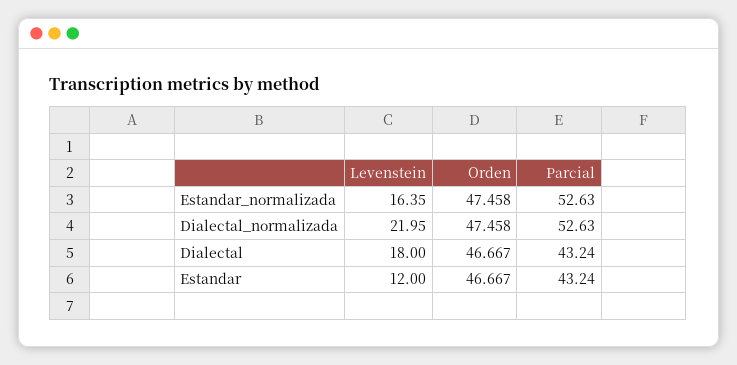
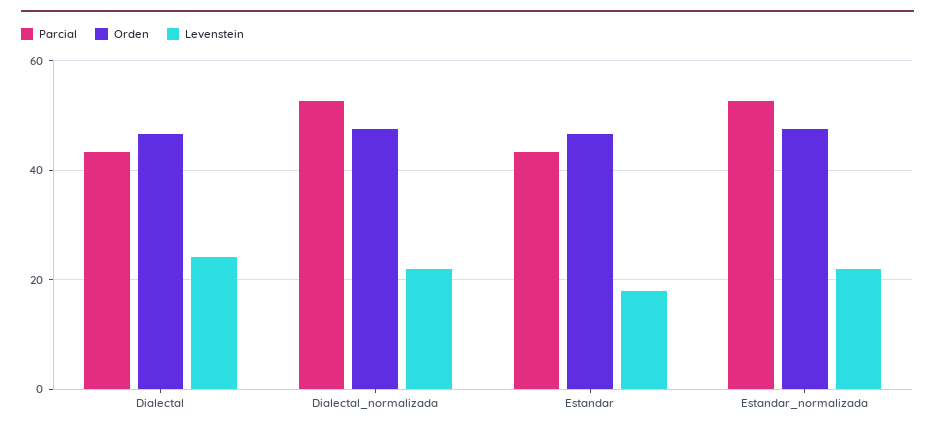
Levenstein, Estandar_normalizada: 16.35 -> 22
Levenstein, Dialectal: 18 -> 24
Levenstein, Estandar: 12 -> 18

